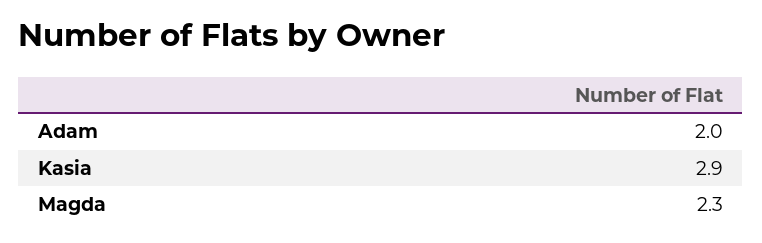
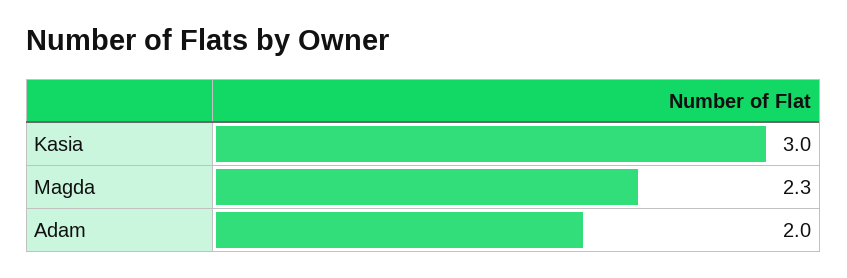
Kasia: 2.9 -> 3

